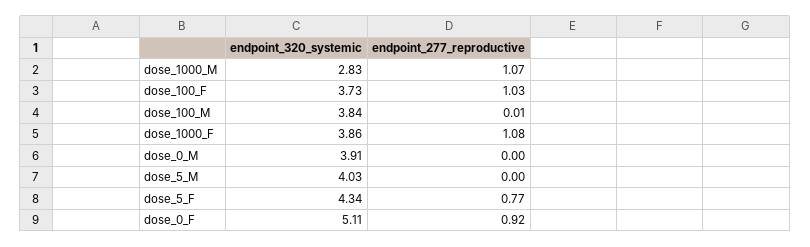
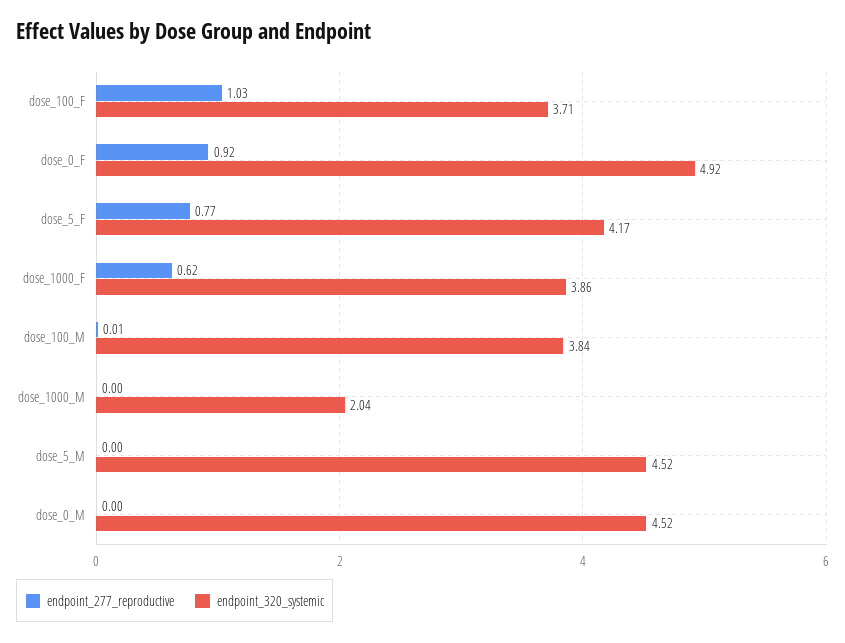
endpoint_320_systemic, dose_1000_M: 2.83 -> 2.04
endpoint_277_reproductive, dose_1000_M: 1.07 -> 0
endpoint_320_systemic, dose_100_F: 3.73 -> 3.71
endpoint_277_reproductive, dose_1000_F: 1.08 -> 0.62
endpoint_320_systemic, dose_0_M: 3.91 -> 4.52
endpoint_320_systemic, dose_5_M: 4.03 -> 4.52
endpoint_320_systemic, dose_5_F: 4.34 -> 4.17
endpoint_320_systemic, dose_0_F: 5.11 -> 4.92

